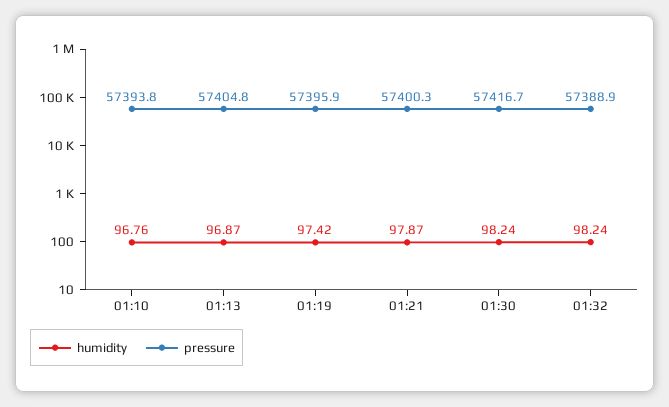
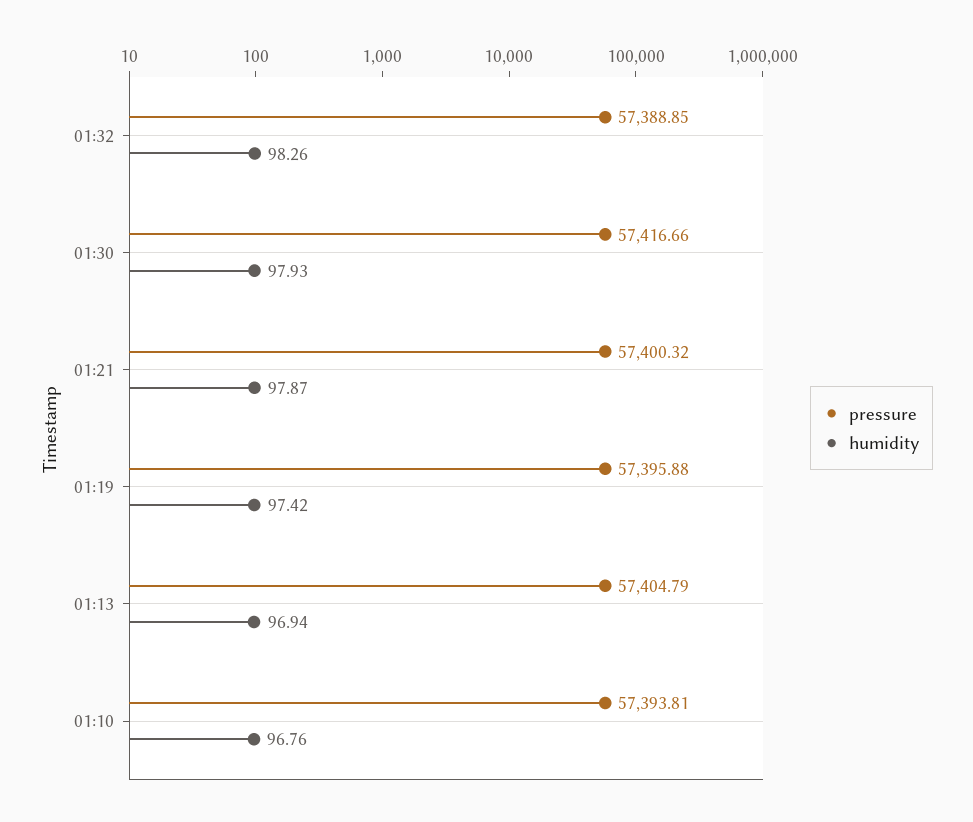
humidity, 01:13: 96.87 -> 96.94
humidity, 01:30: 98.24 -> 97.93
humidity, 01:32: 98.24 -> 98.26

